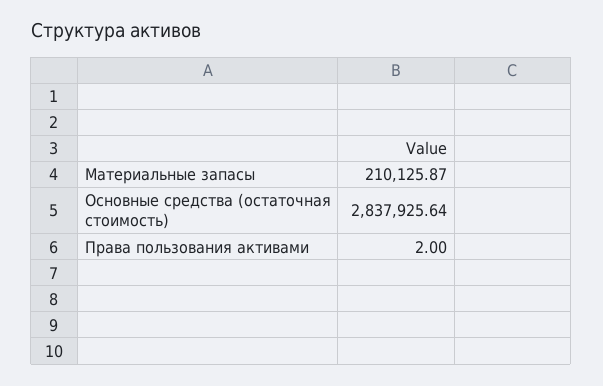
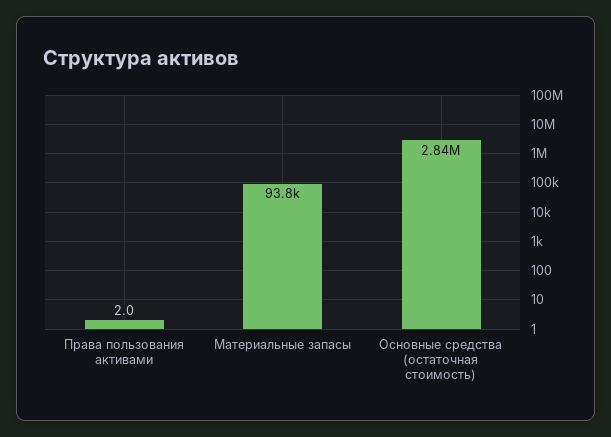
Материальные запасы: 210125.87 -> 93800

